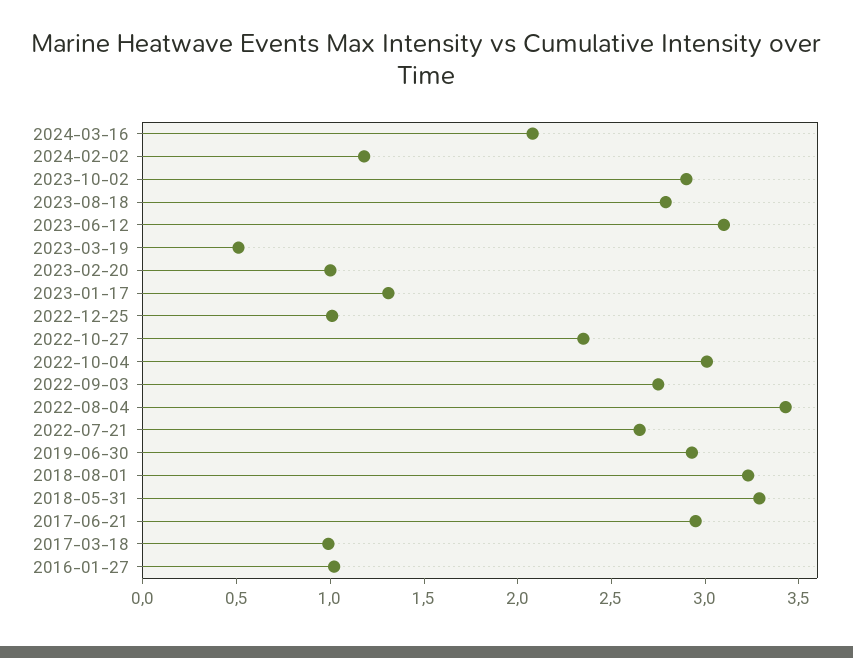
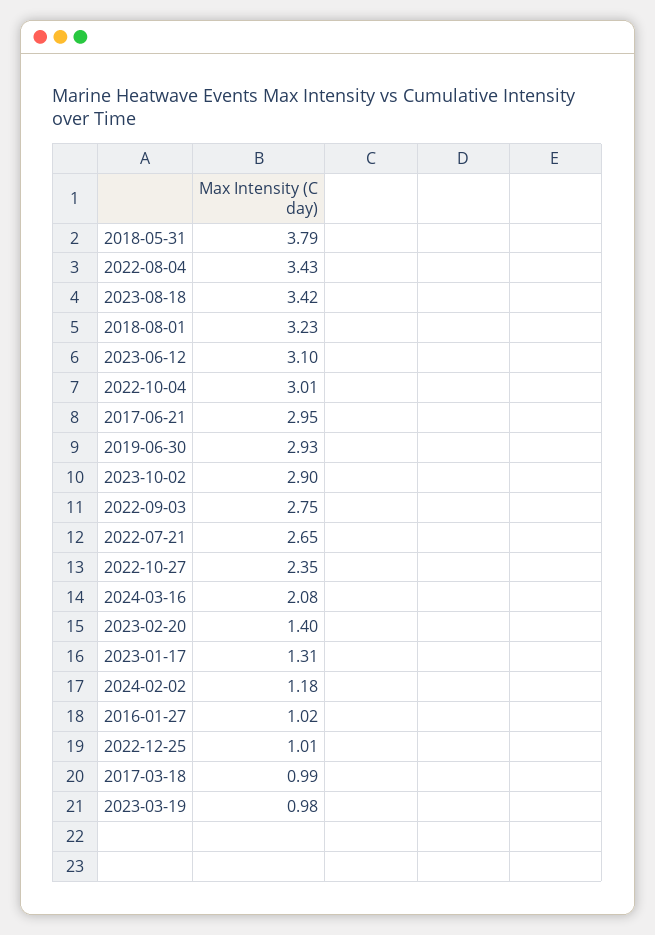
2023-08-18: 2.8 -> 3.42
2023-03-19: 0.5 -> 0.98
2023-02-20: 1 -> 1.4
2018-05-31: 3.3 -> 3.79

